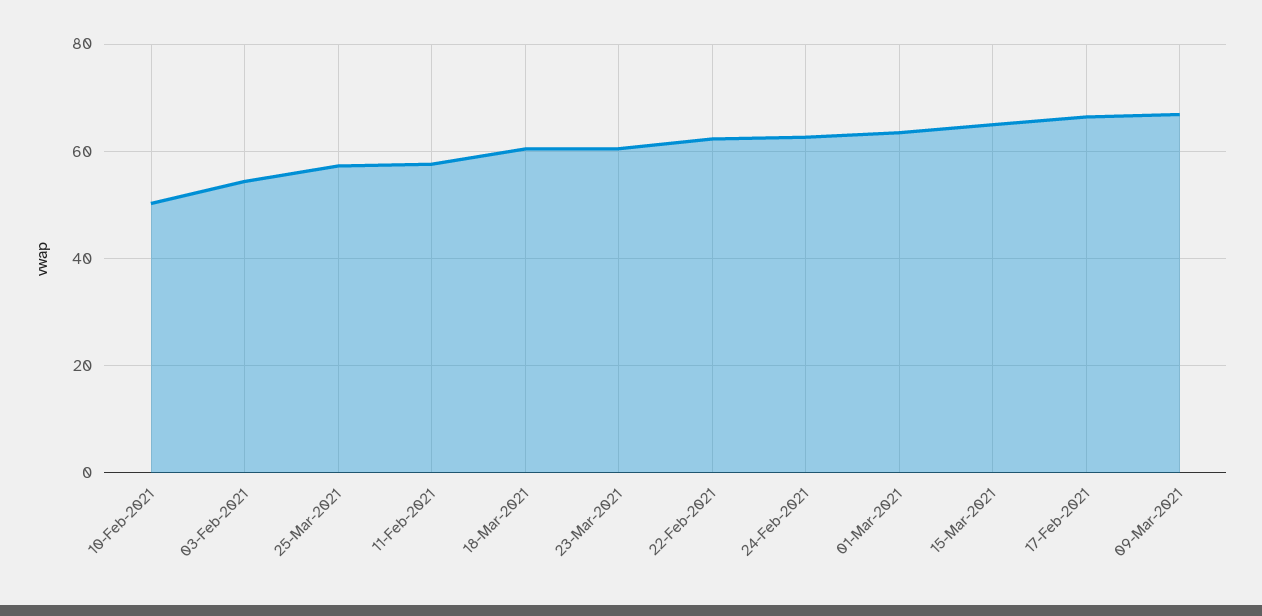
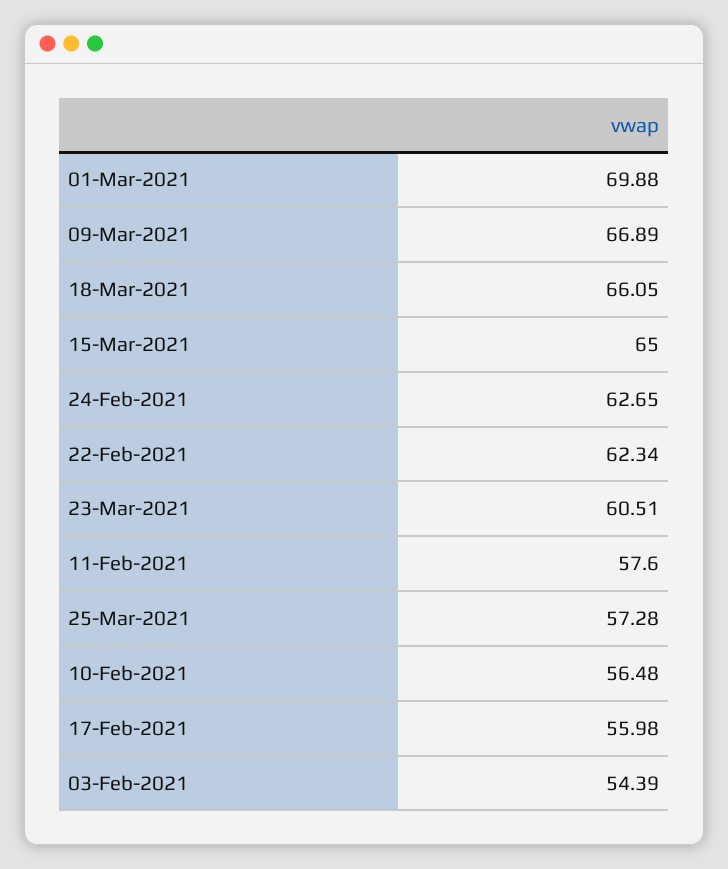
10-Feb-2021: 50 -> 56.48
18-Mar-2021: 60 -> 66.05
01-Mar-2021: 64 -> 69.88
17-Feb-2021: 66 -> 55.98

